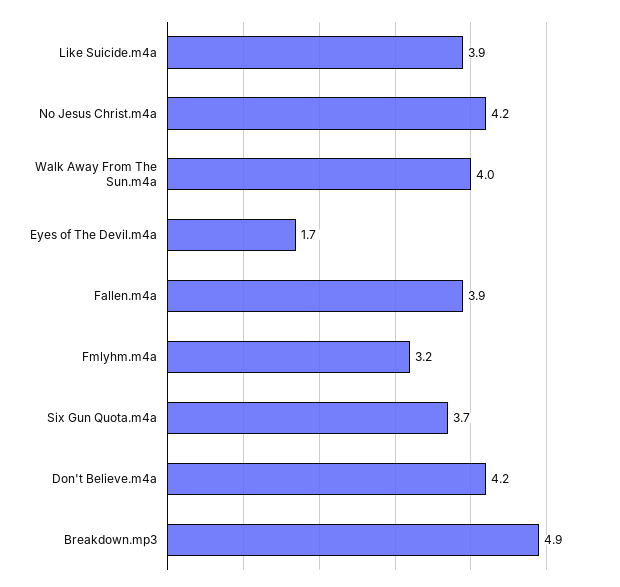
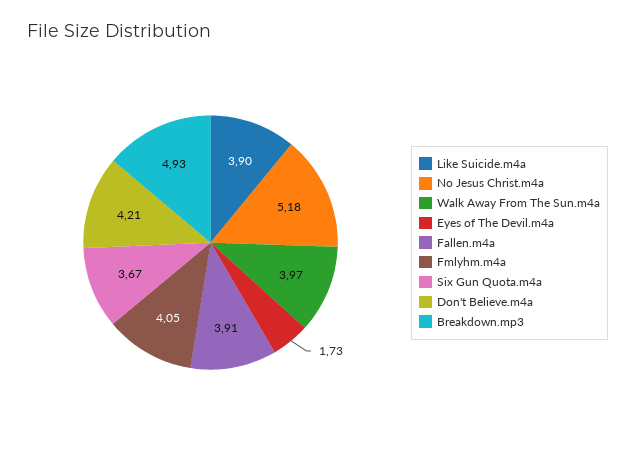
No Jesus Christ.m4a: 4.2 -> 5.18
Fmlyhm.m4a: 3.2 -> 4.05

